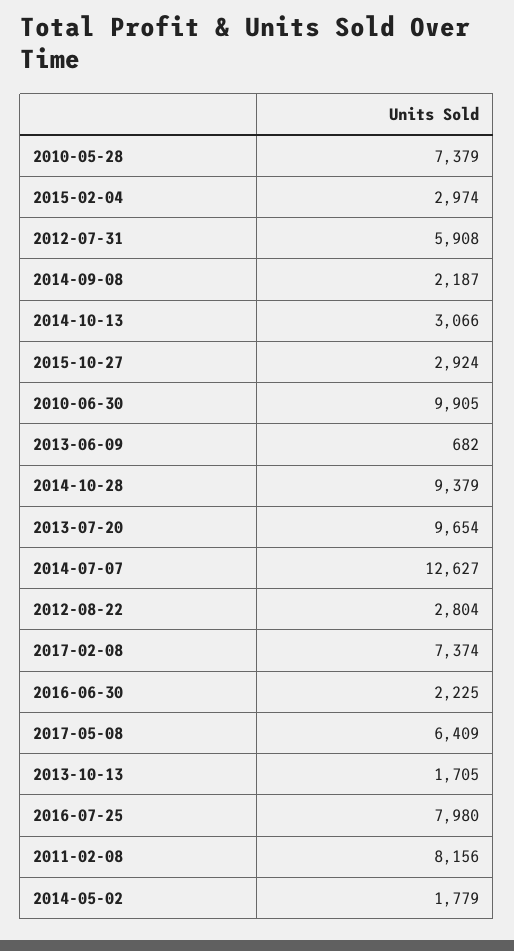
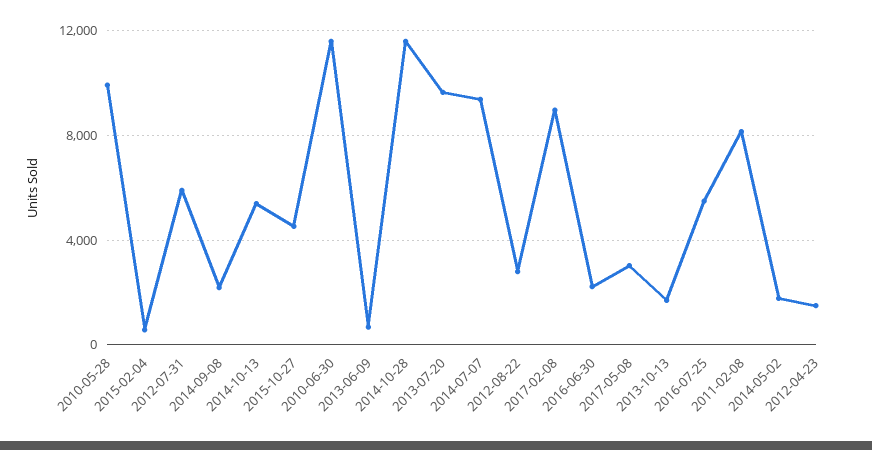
2010-05-28: 7379 -> 10000
2015-02-04: 2974 -> 500
2014-10-13: 3066 -> 5500
2015-10-27: 2924 -> 4500
2010-06-30: 9905 -> 11500
2014-10-28: 9379 -> 11500
2014-07-07: 12627 -> 9500
2017-02-08: 7374 -> 9000
2017-05-08: 6409 -> 3000
2016-07-25: 7980 -> 5500
2012-04-23: none -> 1500

